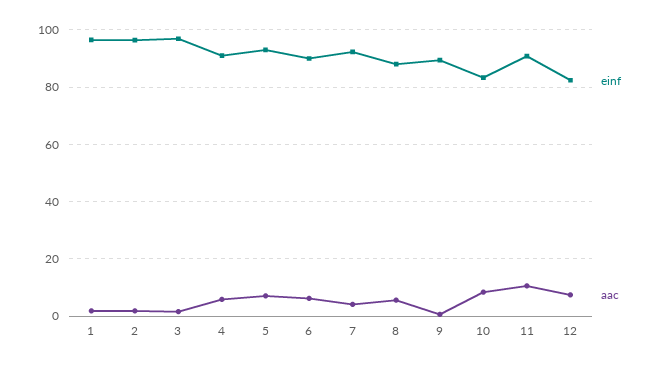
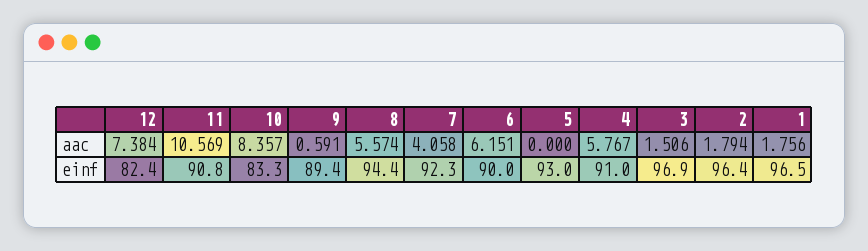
aac, 5: 7.5 -> 0
einf, 8: 87.5 -> 94.4

